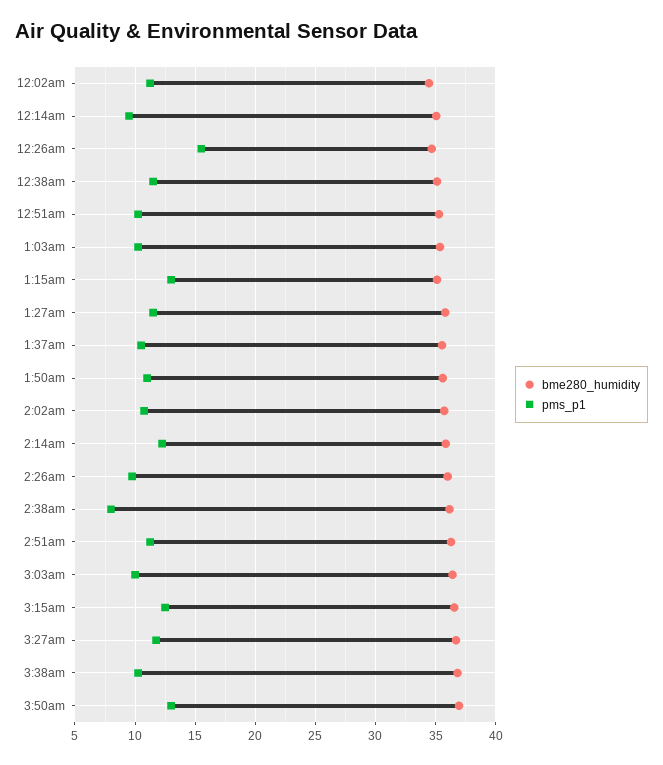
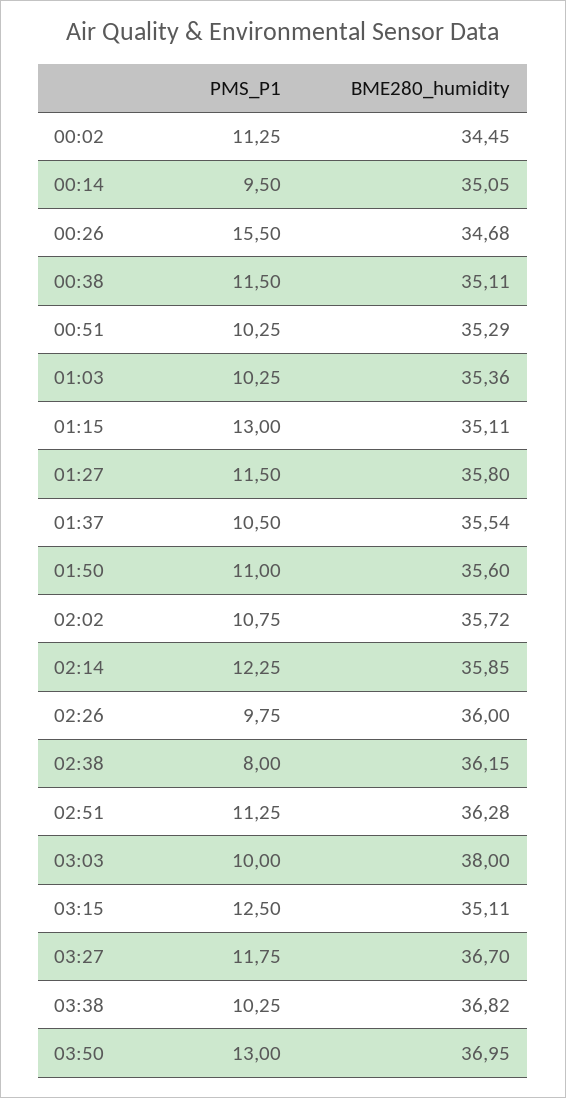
bme280_humidity, 3:03am: 36.5 -> 38
bme280_humidity, 3:15am: 36.5 -> 35.11

